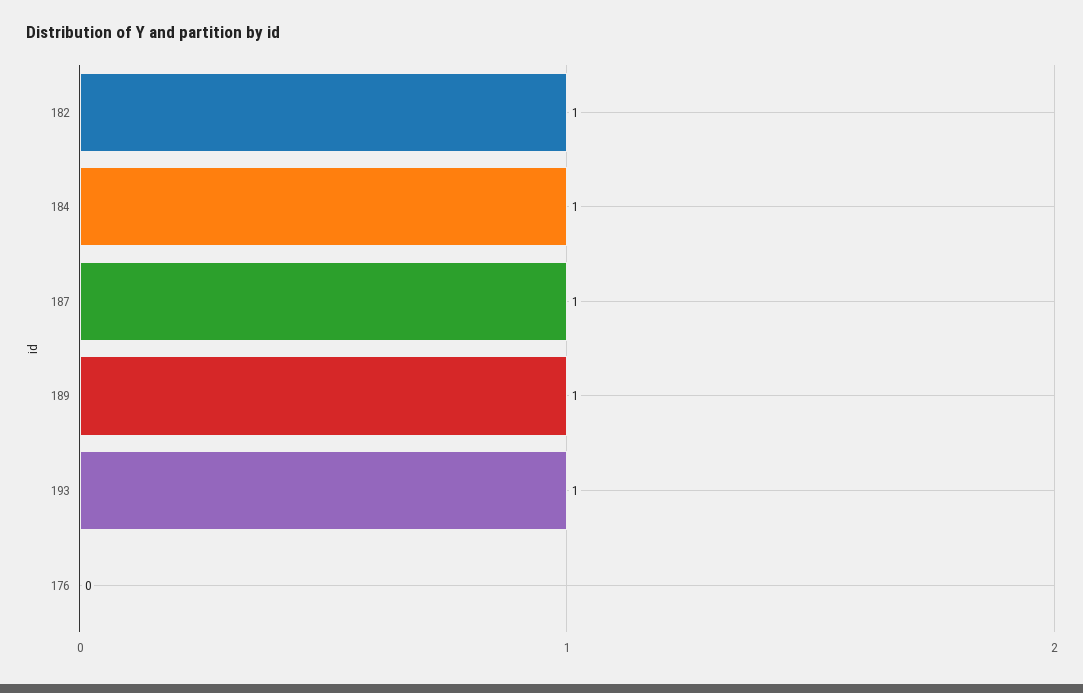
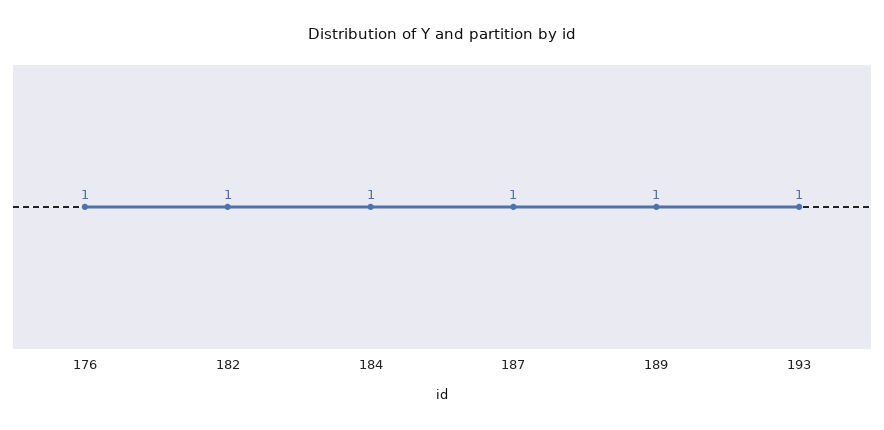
176: 0 -> 1

